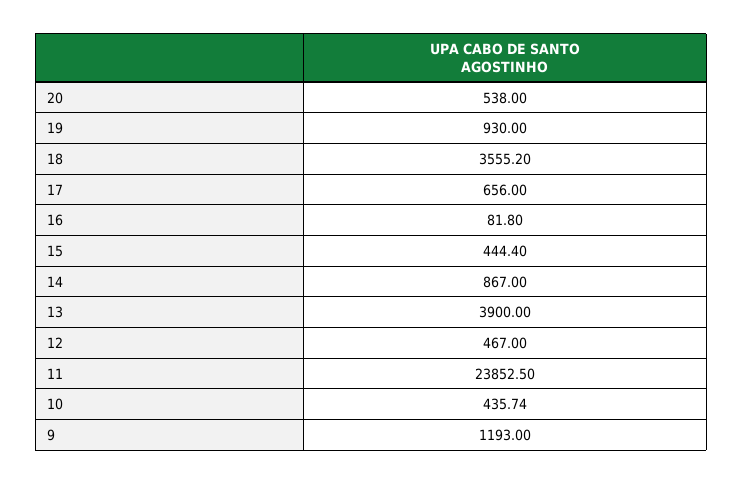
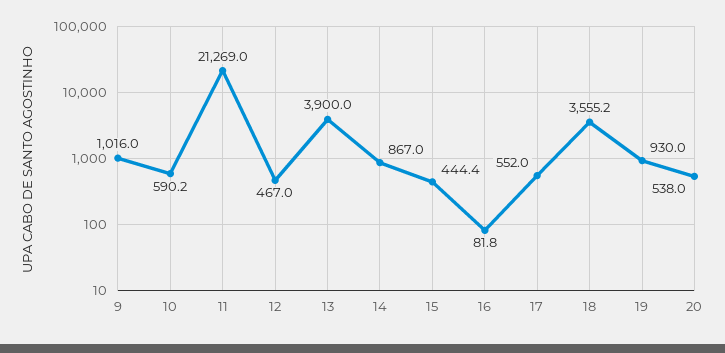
17: 656 -> 552
11: 23852.5 -> 21269
10: 435.74 -> 590.2
9: 1193 -> 1016

